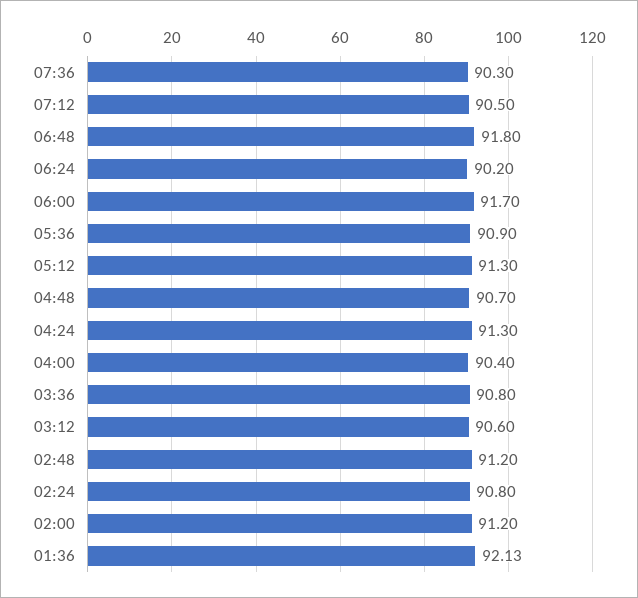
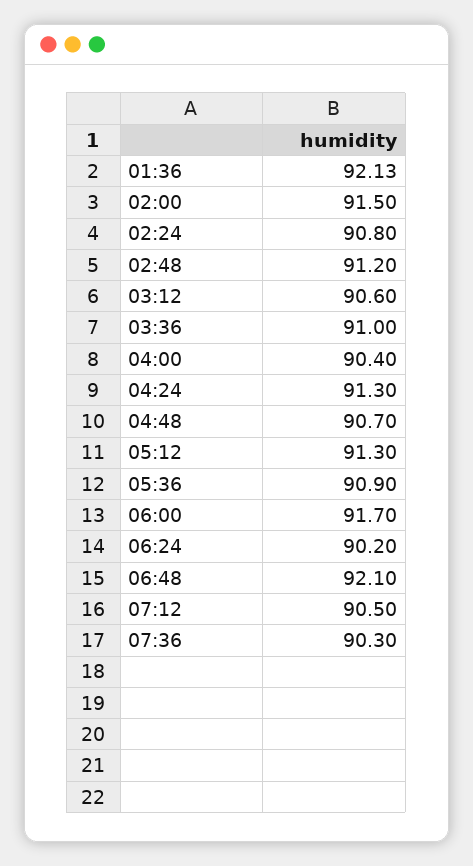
06:48: 91.8 -> 92.1
03:36: 90.8 -> 91
02:00: 91.2 -> 91.5

